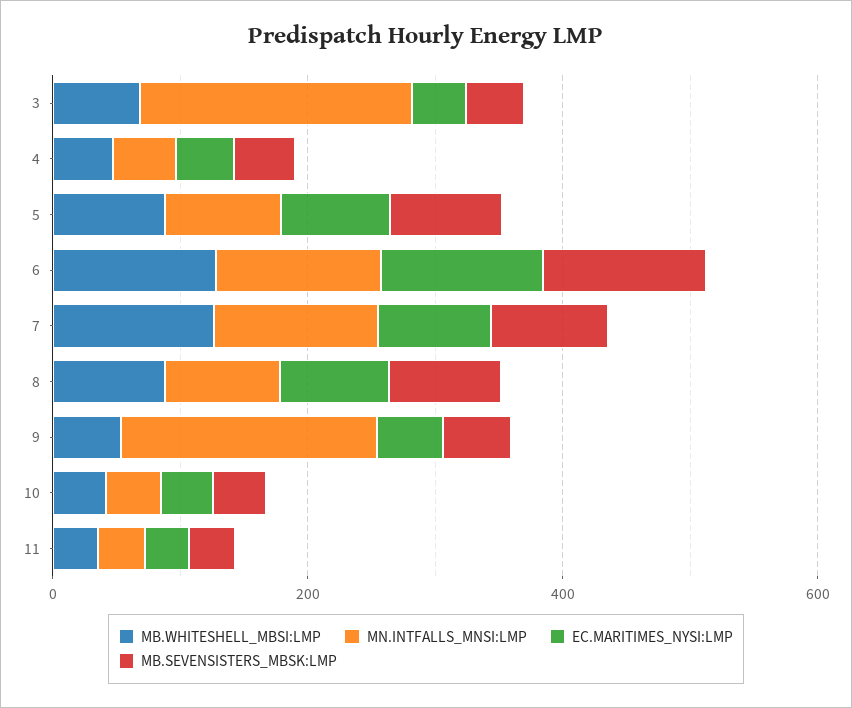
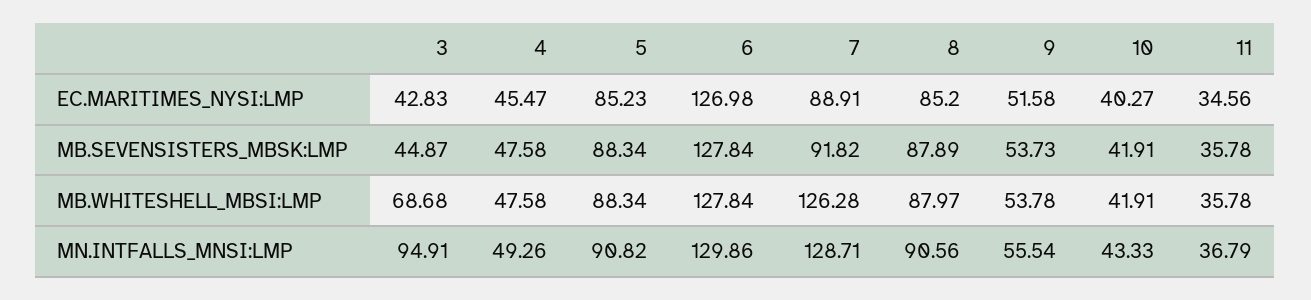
MN.INTFALLS_MNSI:LMP, 3: 200 -> 94.91
MN.INTFALLS_MNSI:LMP, 9: 200 -> 55.54

